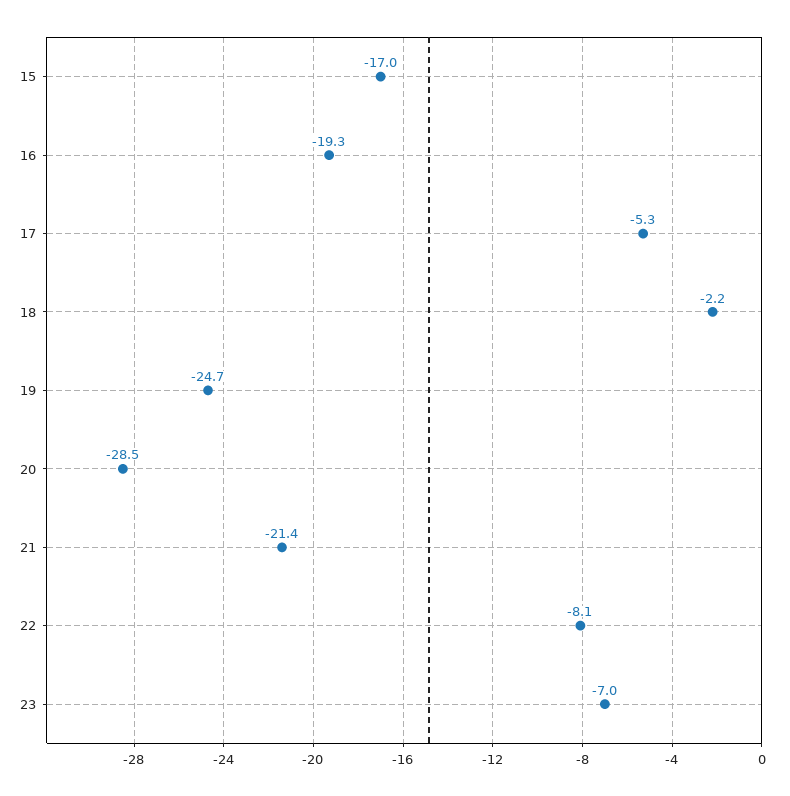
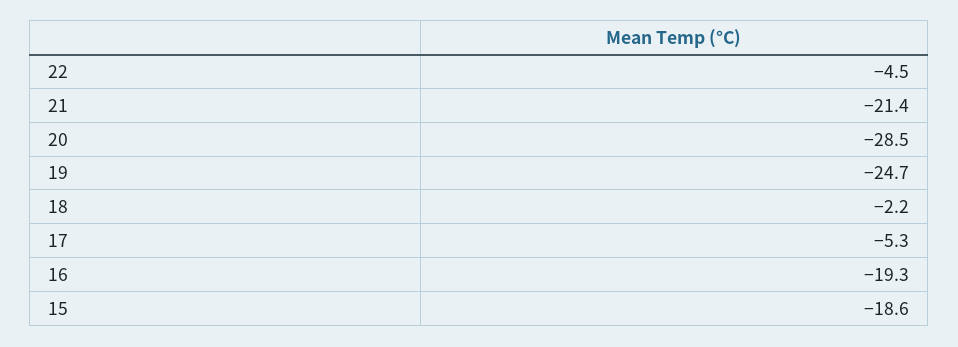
15: -17 -> -18.6
22: -8.1 -> -4.5
23: -7 -> none

